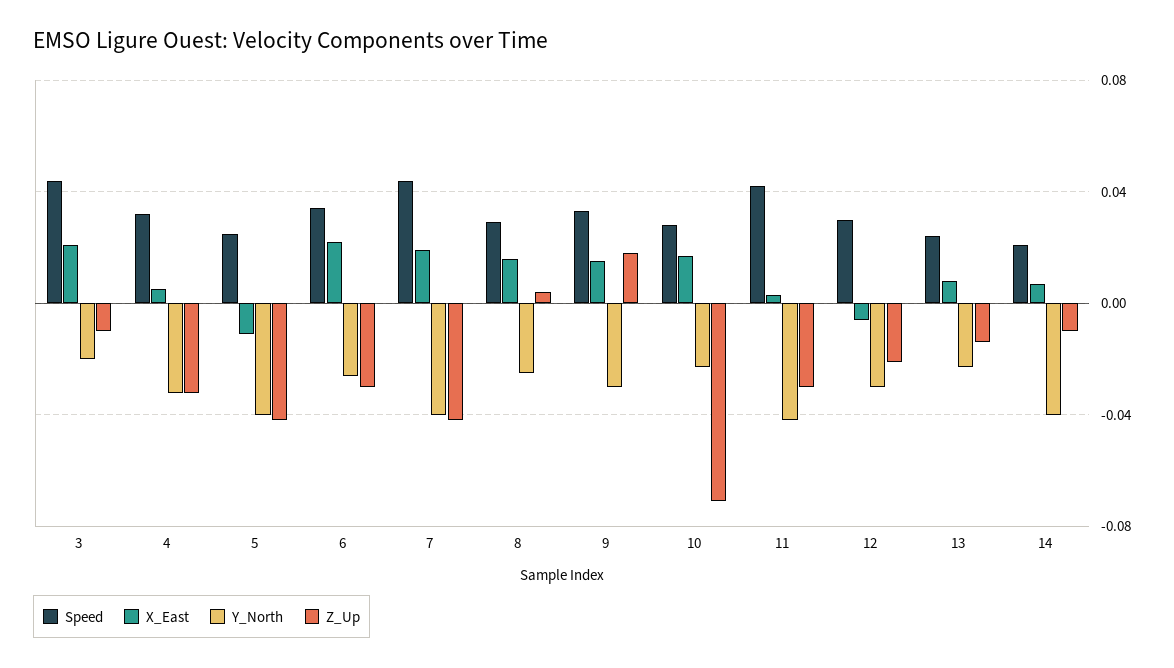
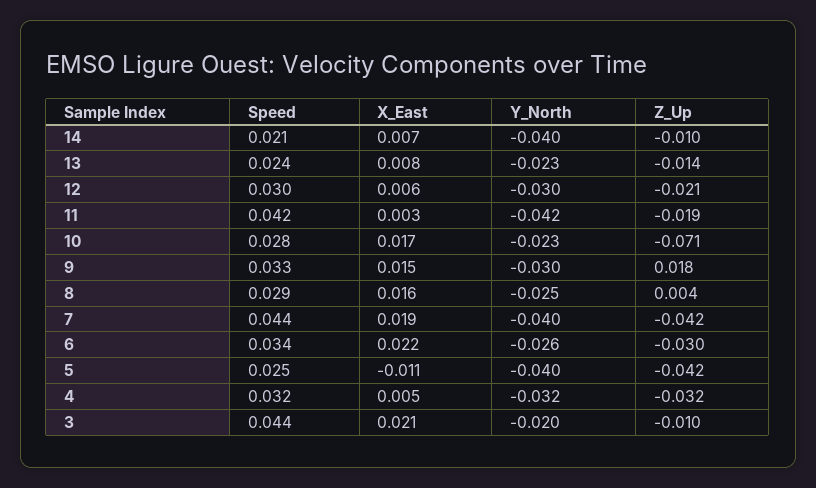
Z_Up, 11: -0.03 -> -0.019
X_East, 12: -0.005 -> 0.006

